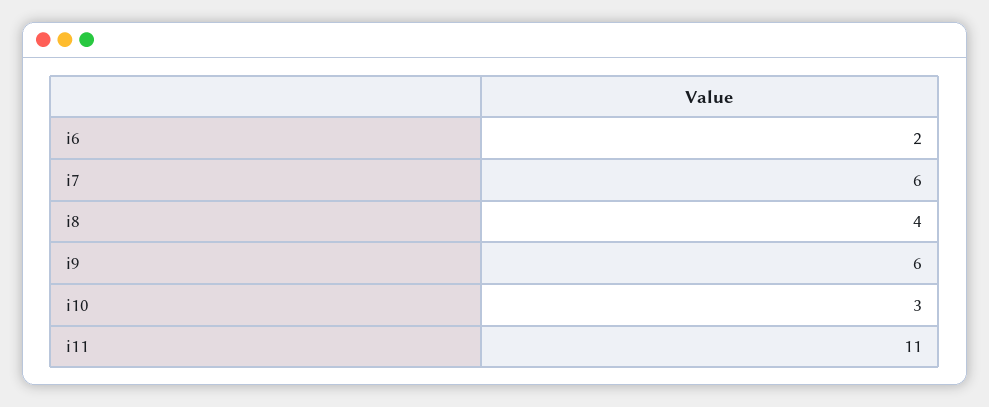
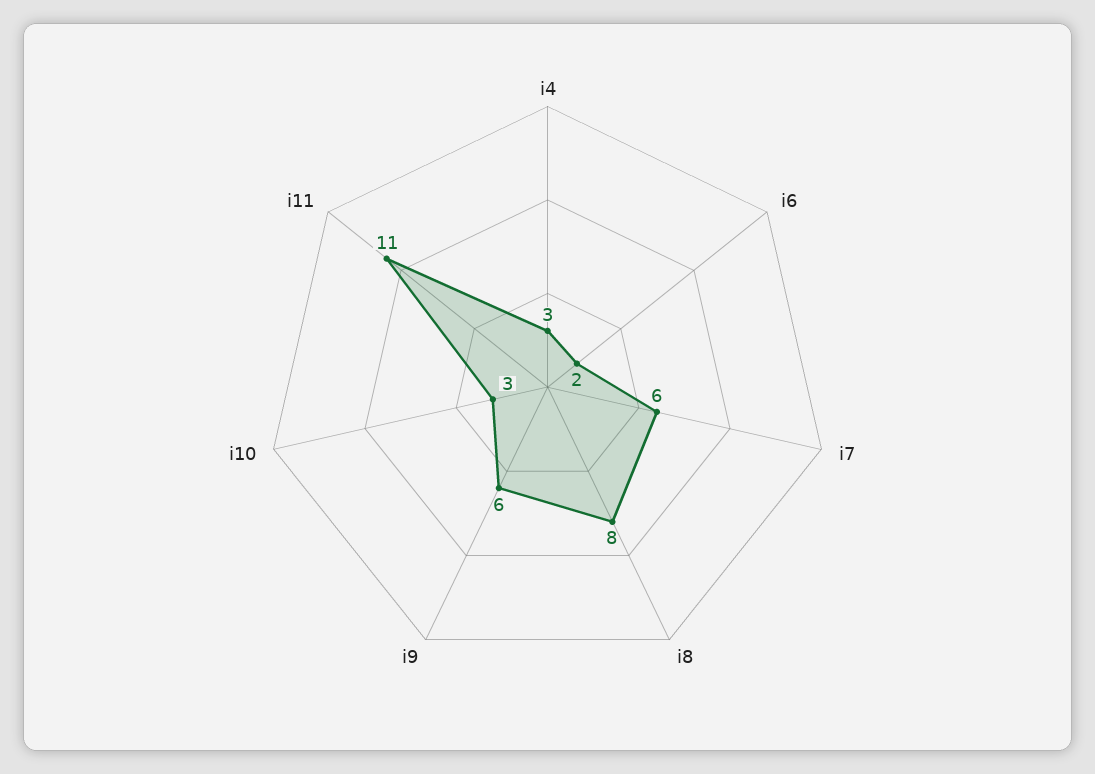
i8: 4 -> 8
i4: none -> 3

